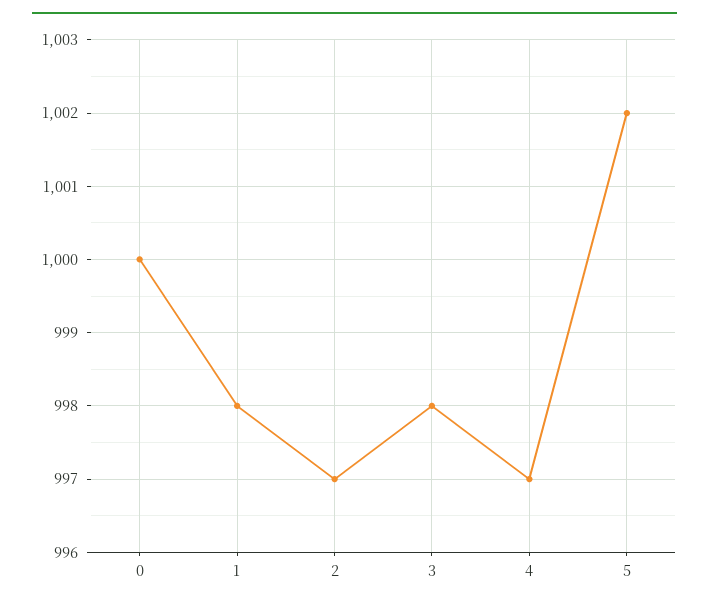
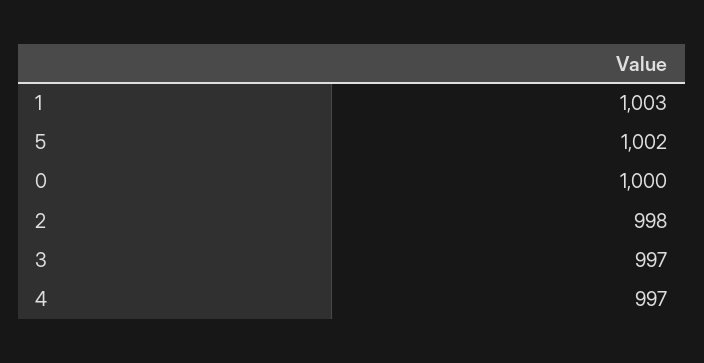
1: 998 -> 1003
2: 997 -> 998
3: 998 -> 997

